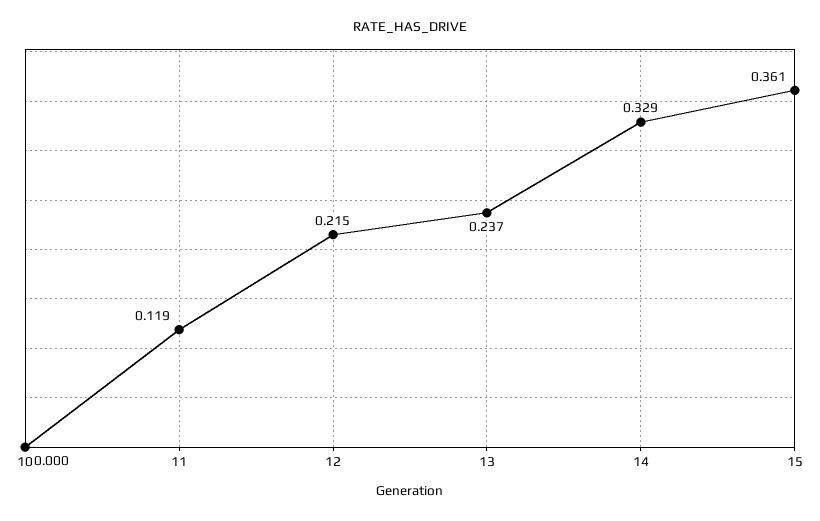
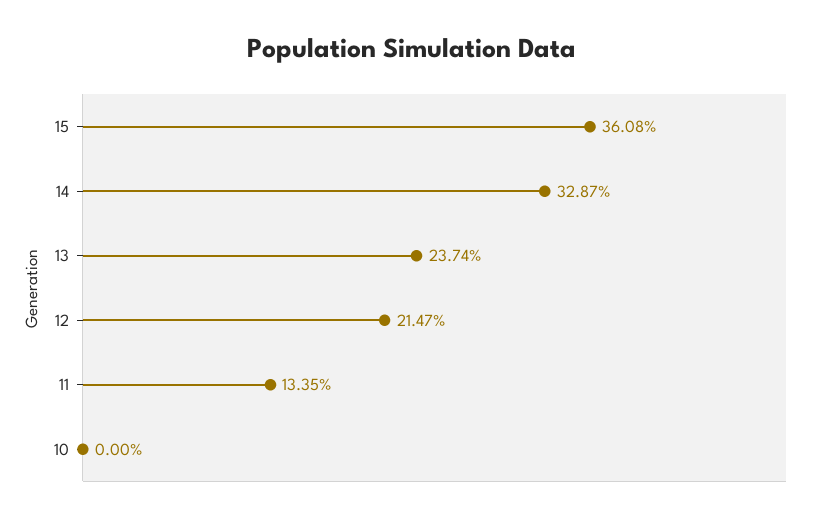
11: 0.119 -> 0.1335

